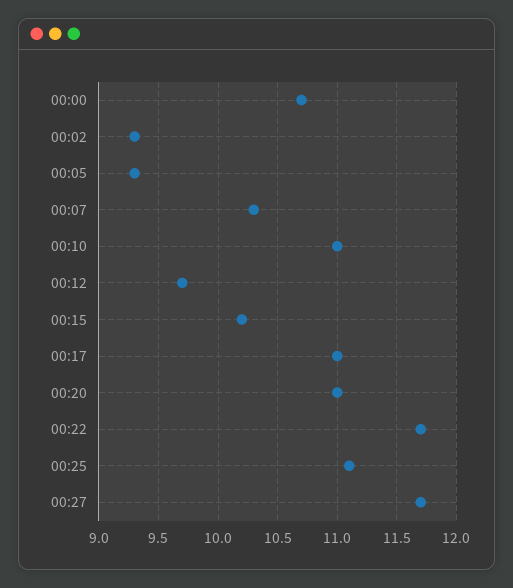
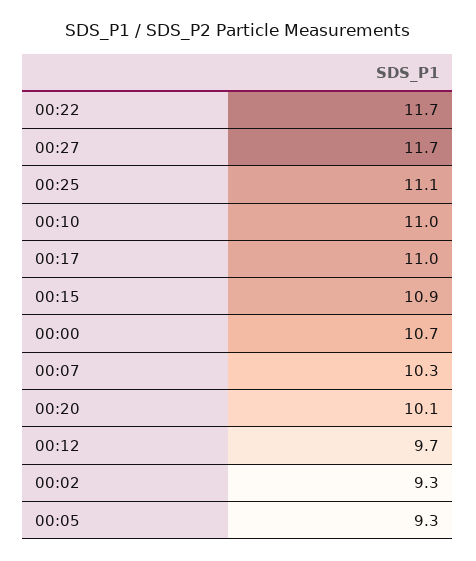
00:15: 10.2 -> 10.9
00:20: 11 -> 10.1

